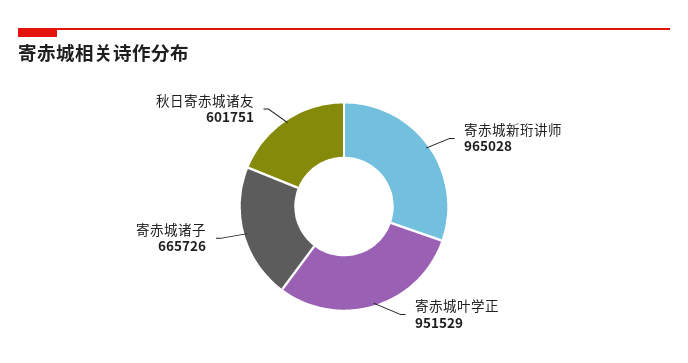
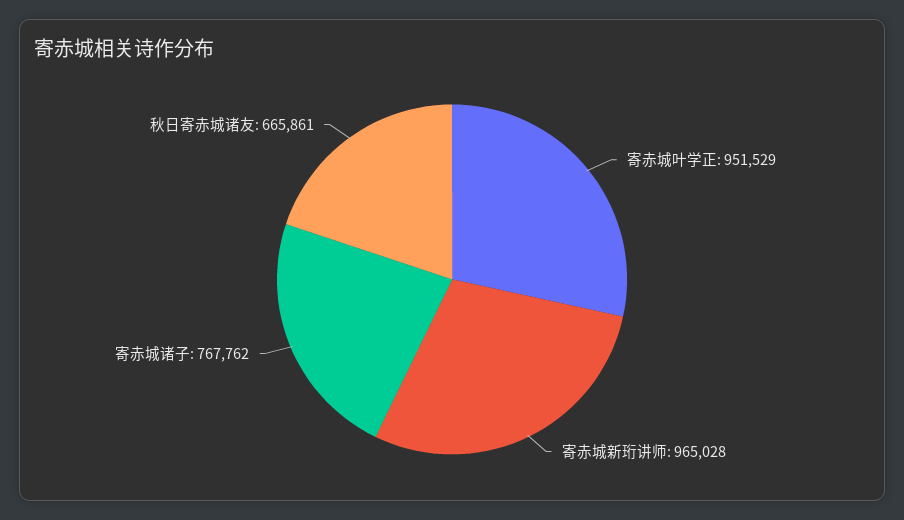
寄赤城诸子: 665726 -> 767762
秋日寄赤城诸友: 601751 -> 665861

